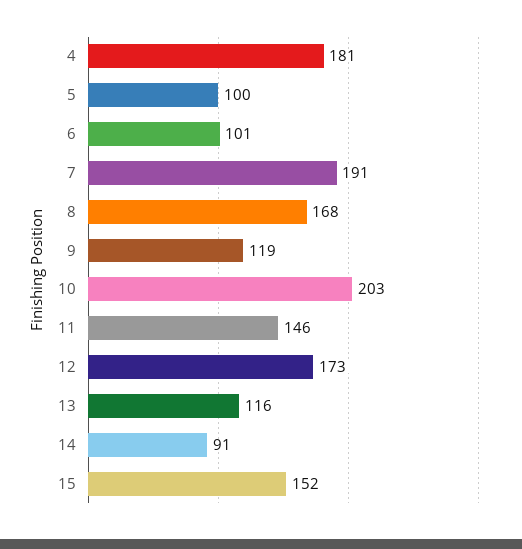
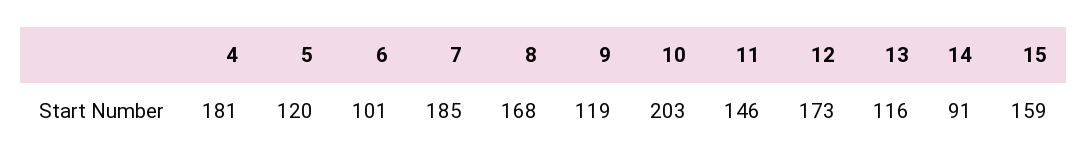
5: 100 -> 120
7: 191 -> 185
15: 152 -> 159

